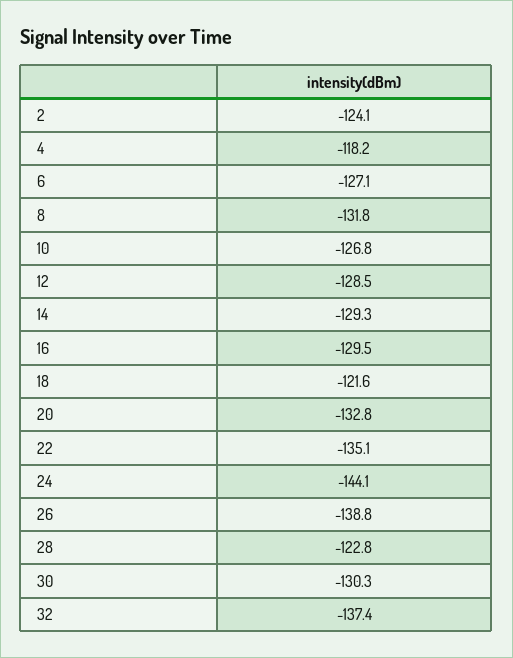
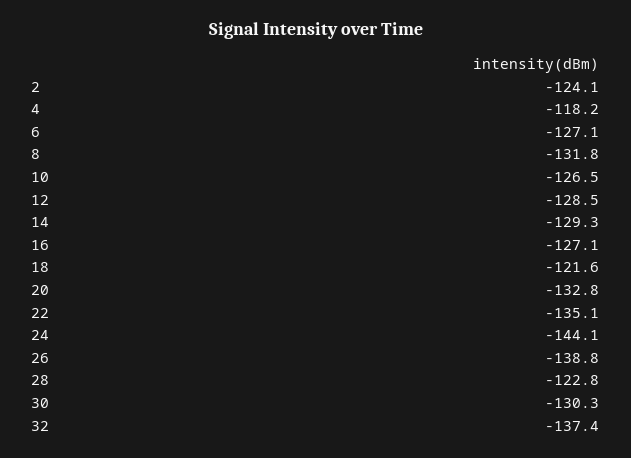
10: -126.8 -> -126.5
16: -129.5 -> -127.1

